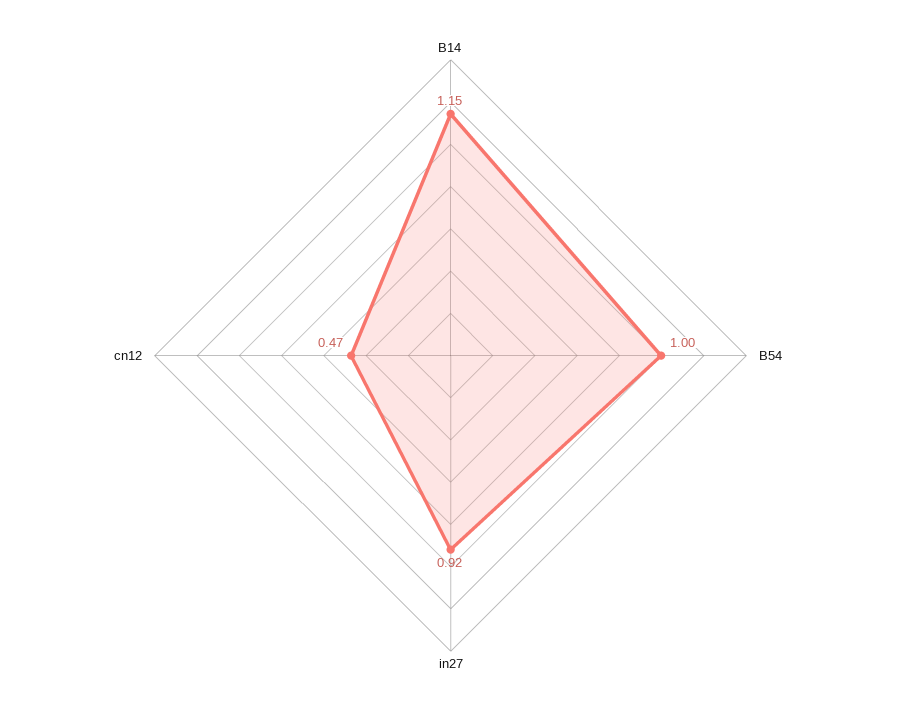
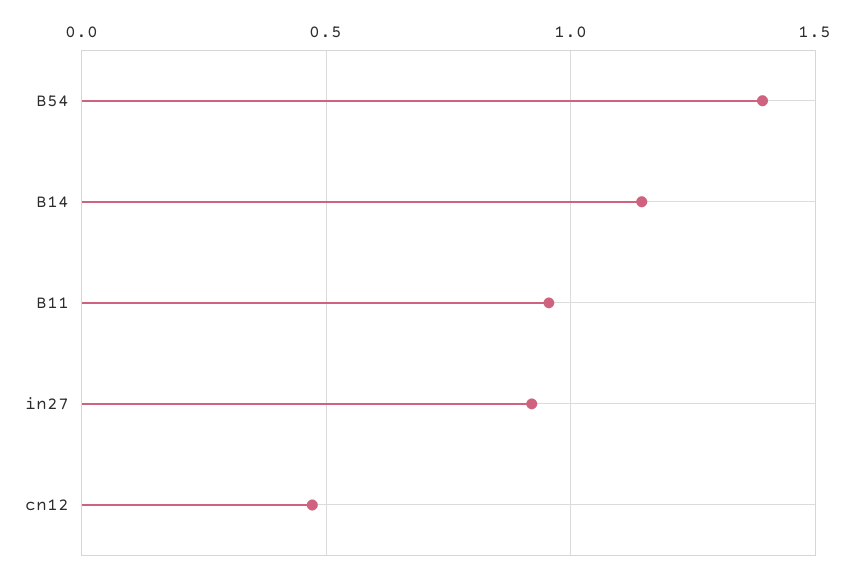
B54: 1 -> 1.4
B11: none -> 0.95

